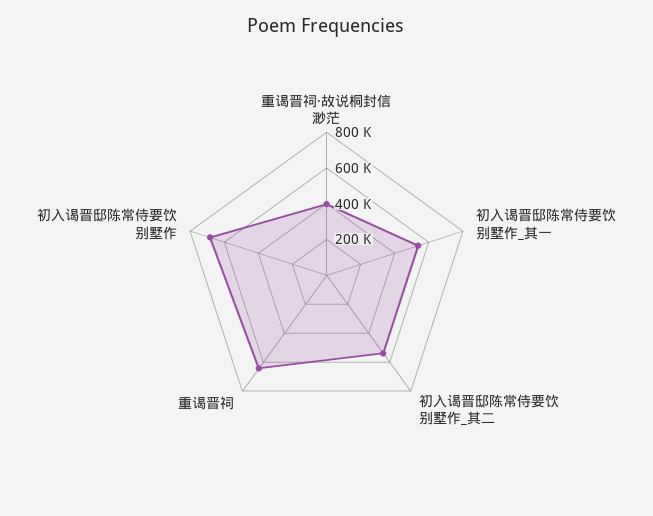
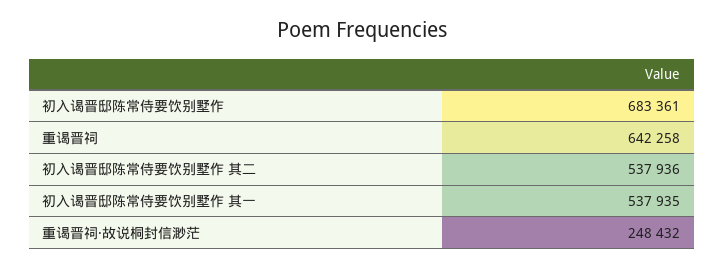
重谒晋祠·故说桐封信渺茫: 400000 -> 248432

